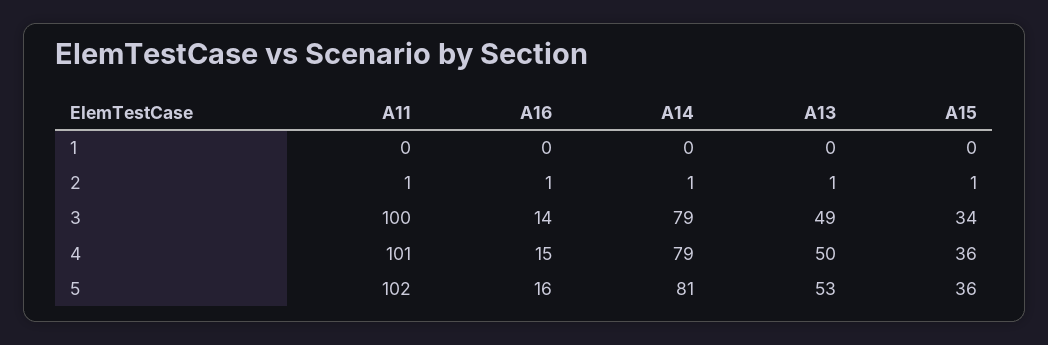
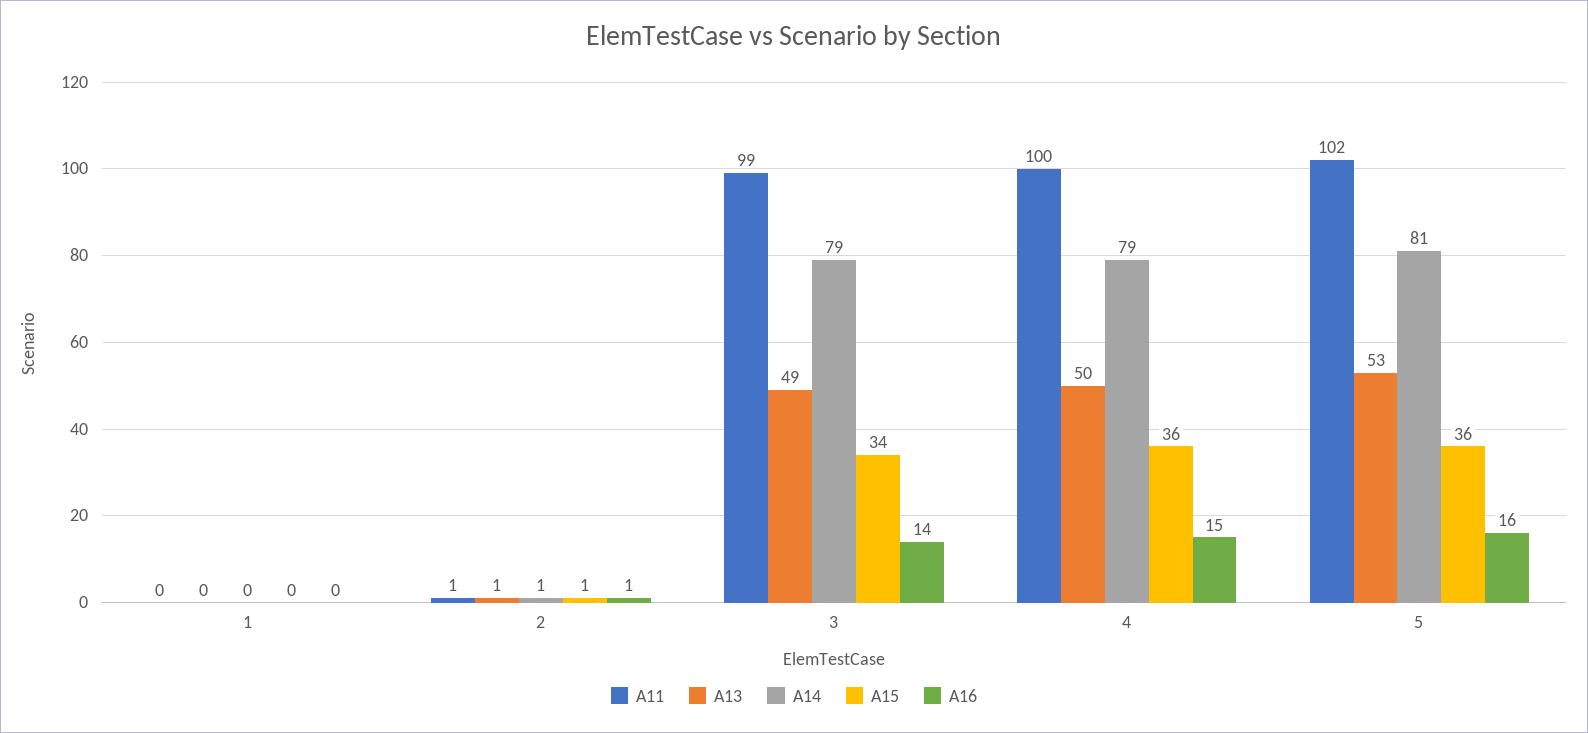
A11, 3: 100 -> 99
A11, 4: 101 -> 100

